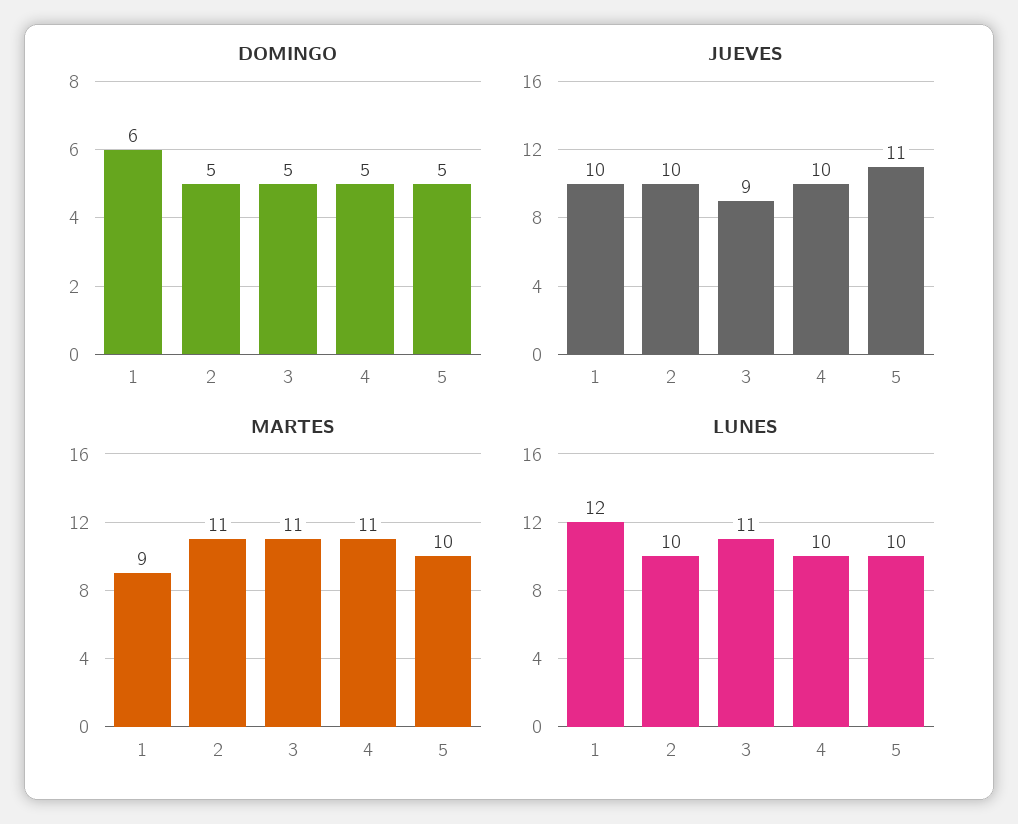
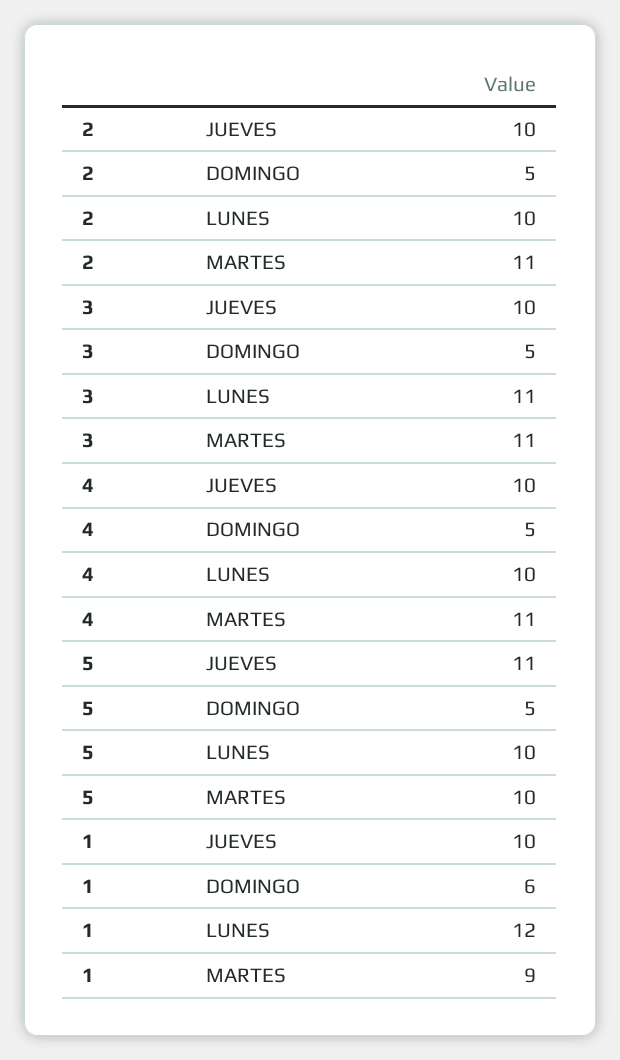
JUEVES, 3: 9 -> 10

